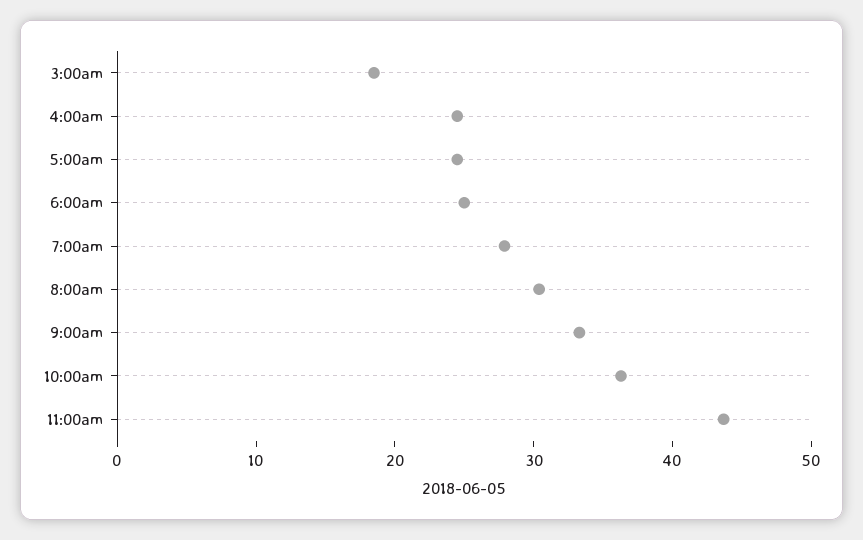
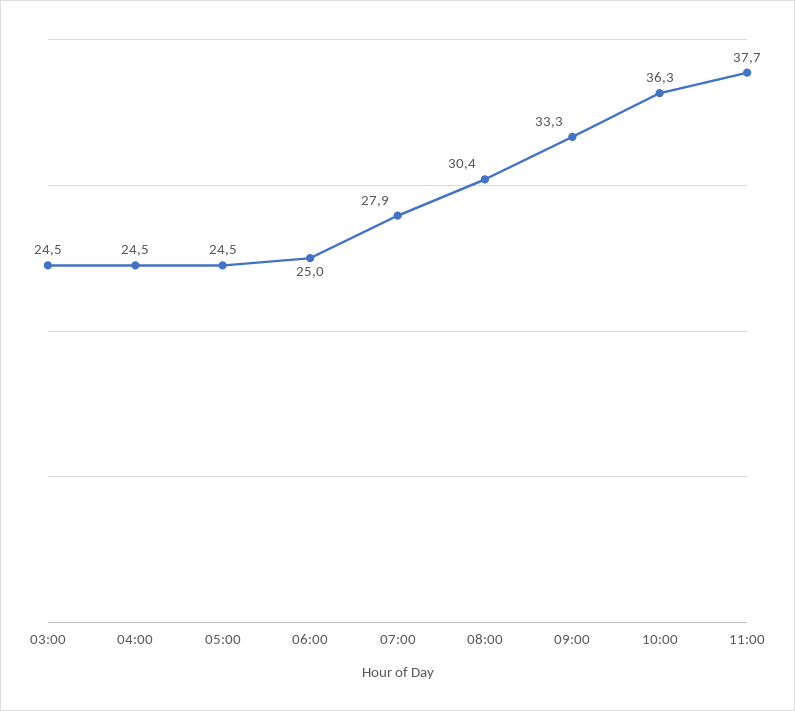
3:00am: 18 -> 24.5
11:00am: 44 -> 37.7

